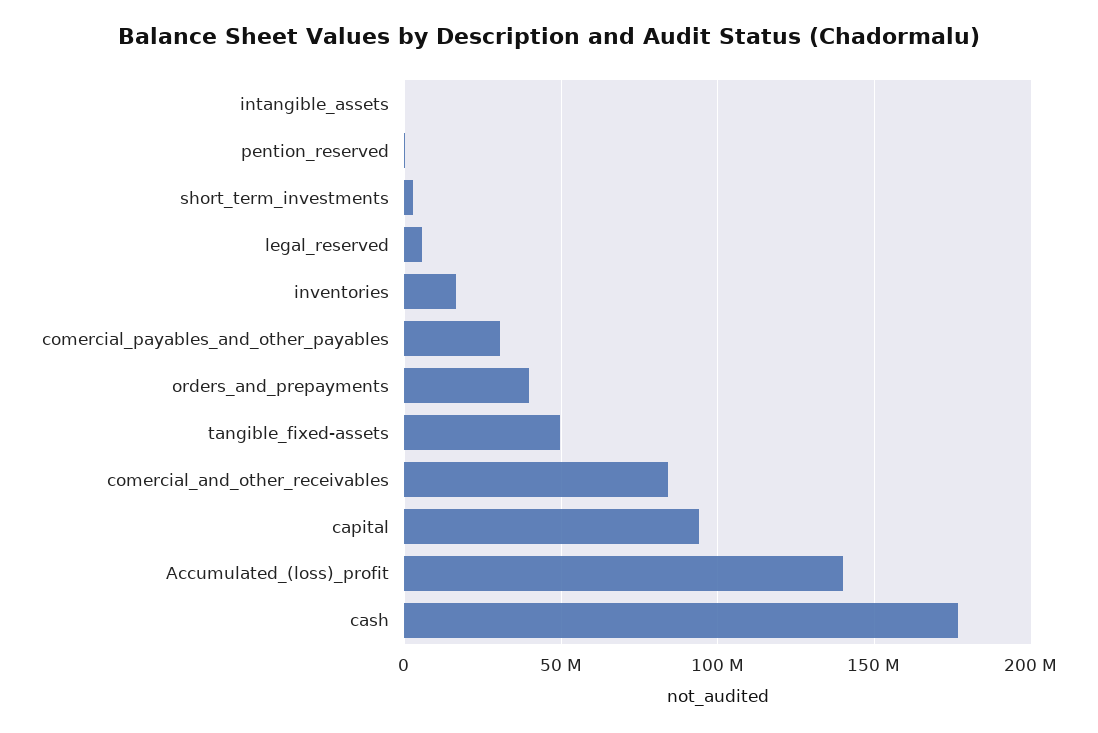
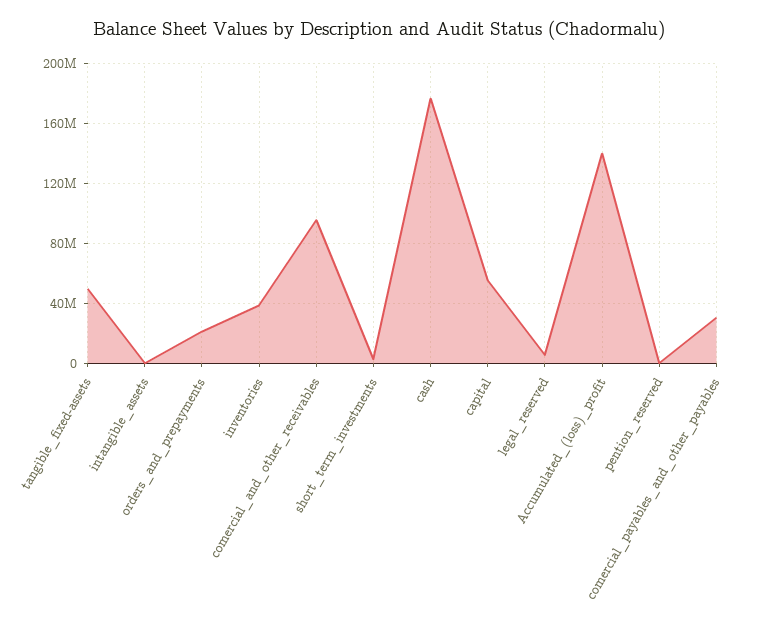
inventories: 15000000 -> 40000000
orders_and_prepayments: 40000000 -> 20000000
comercial_and_other_receivables: 85000000 -> 95000000
capital: 95000000 -> 55000000

